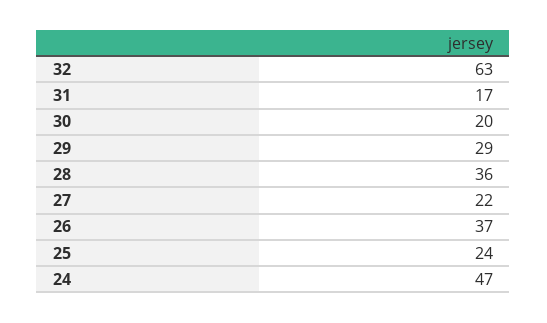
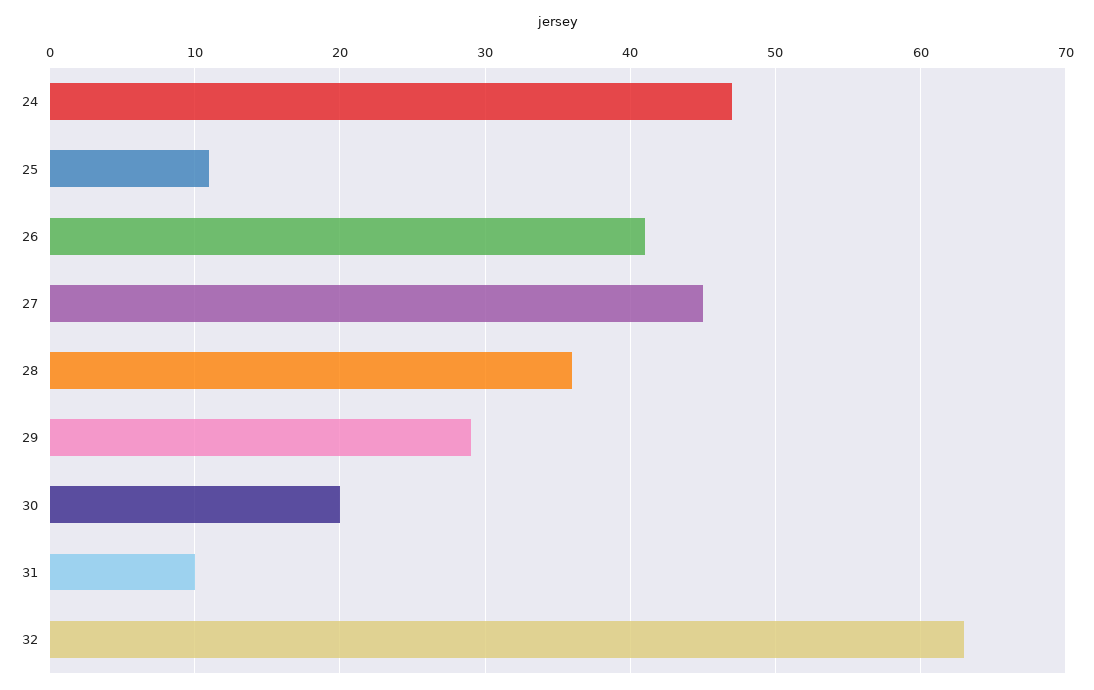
31: 17 -> 10
27: 22 -> 45
26: 37 -> 41
25: 24 -> 11

